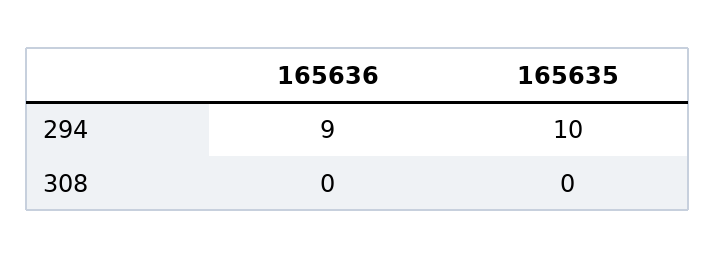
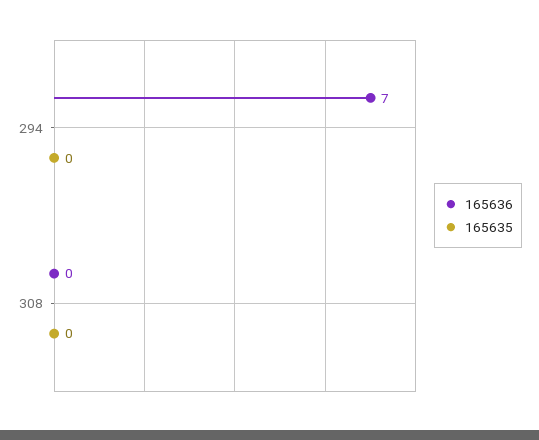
165636, 294: 9 -> 7
165635, 294: 10 -> 0

